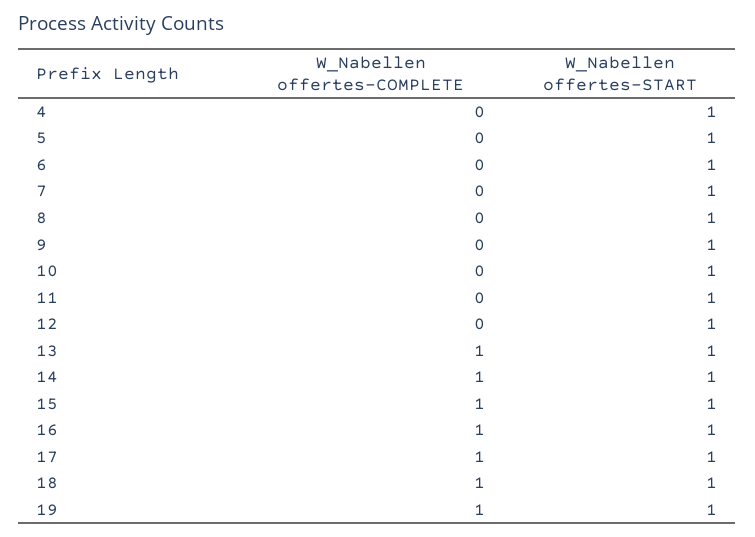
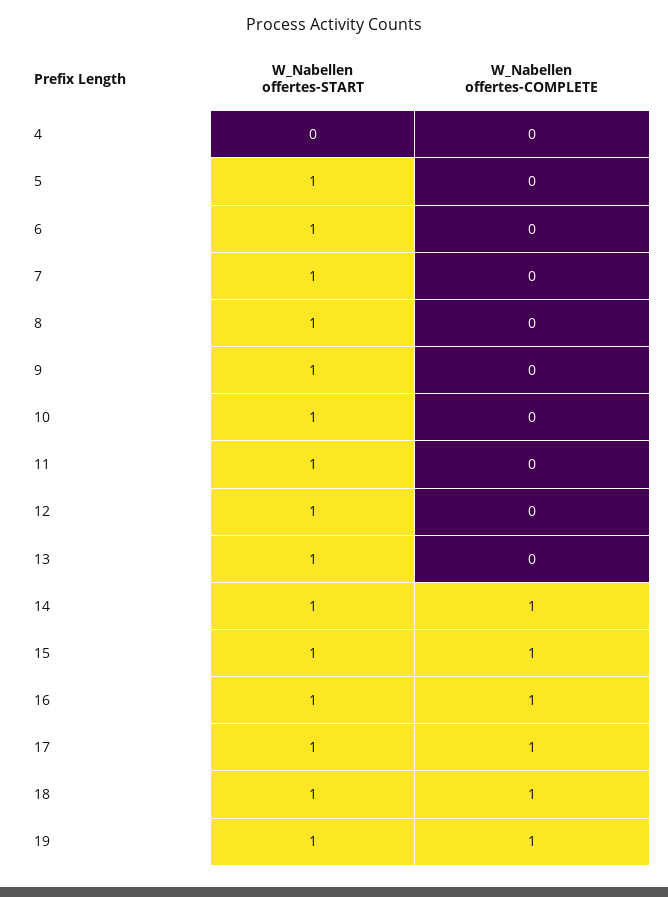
W_Nabellen offertes-START, 4: 1 -> 0
W_Nabellen offertes-COMPLETE, 13: 1 -> 0

